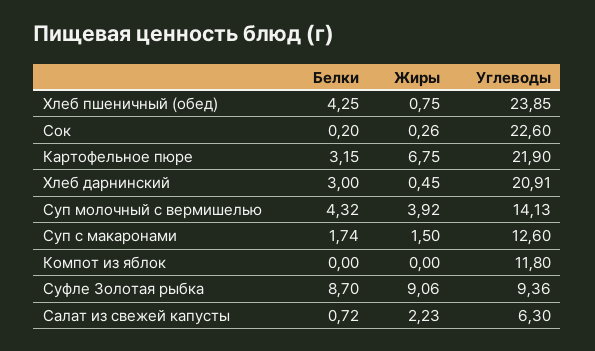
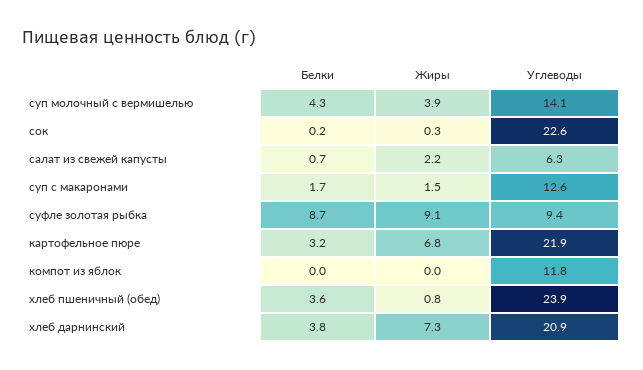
Белки, Хлеб пшеничный (обед): 4.25 -> 3.6
Белки, Хлеб дарнинский: 3 -> 3.8
Жиры, Хлеб дарнинский: 0.45 -> 7.3

